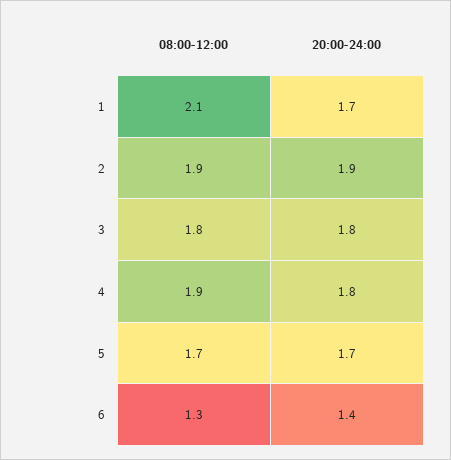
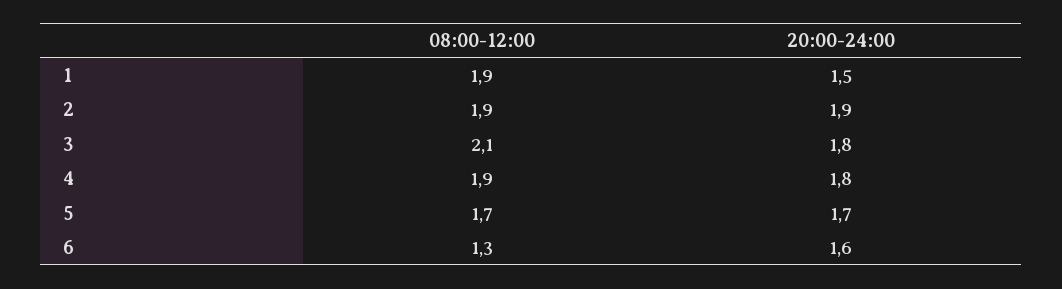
08:00-12:00, 1: 2.1 -> 1.9
20:00-24:00, 1: 1.7 -> 1.5
08:00-12:00, 3: 1.8 -> 2.1
20:00-24:00, 6: 1.4 -> 1.6

